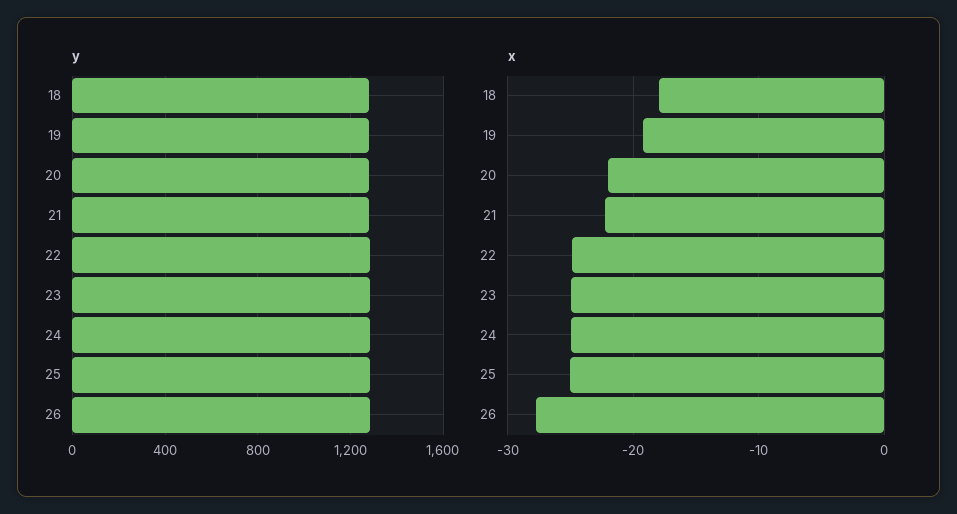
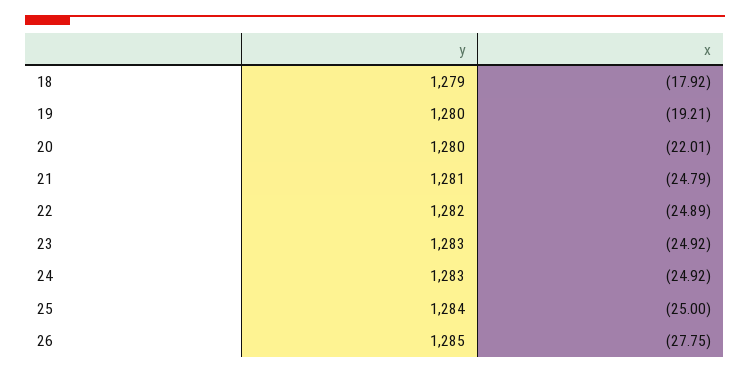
x, 21: -22 -> -24.79

